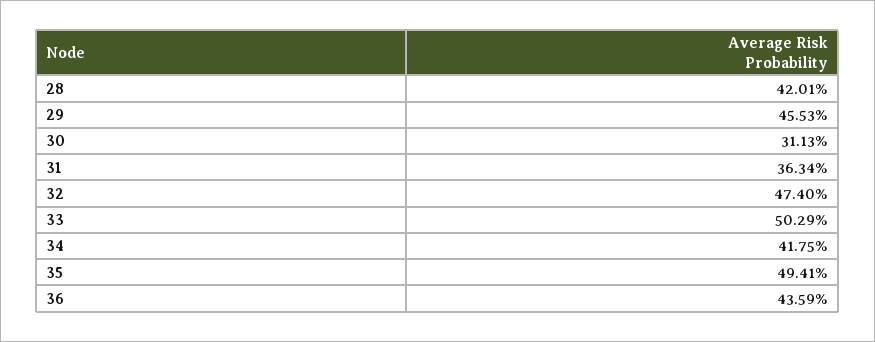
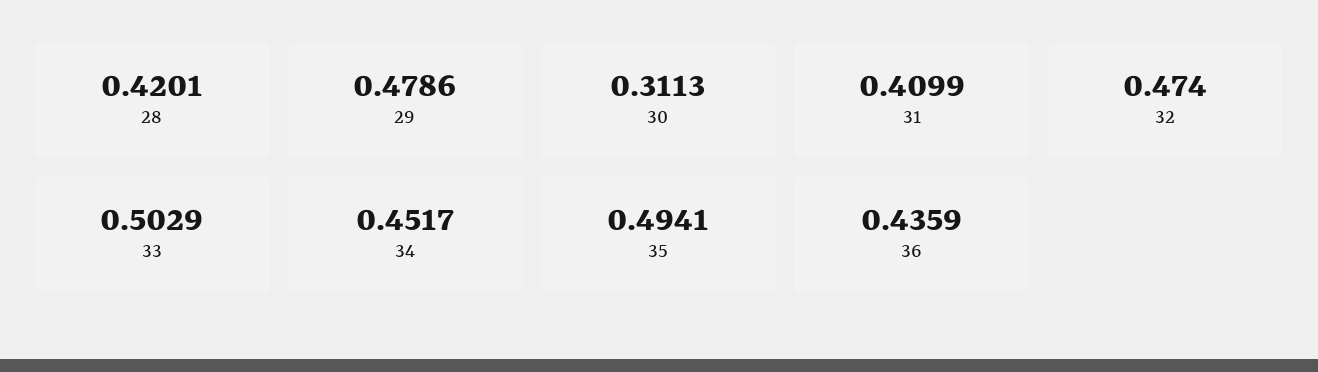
29: 0.4553 -> 0.4786
31: 0.3634 -> 0.4099
34: 0.4175 -> 0.4517

